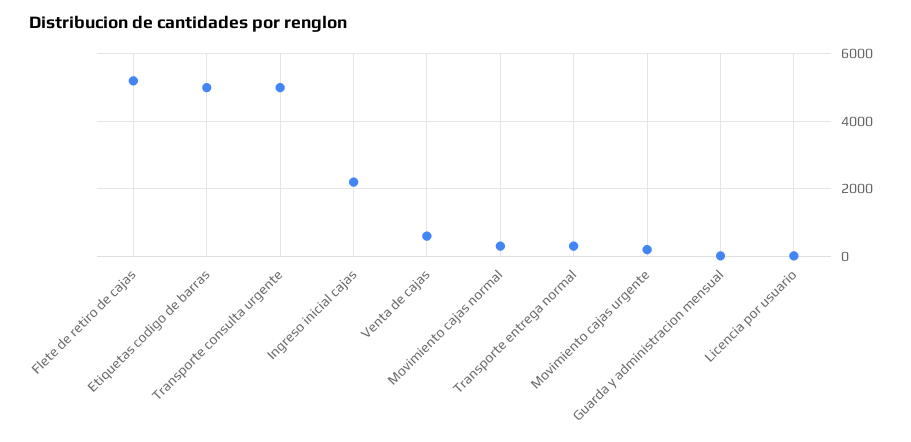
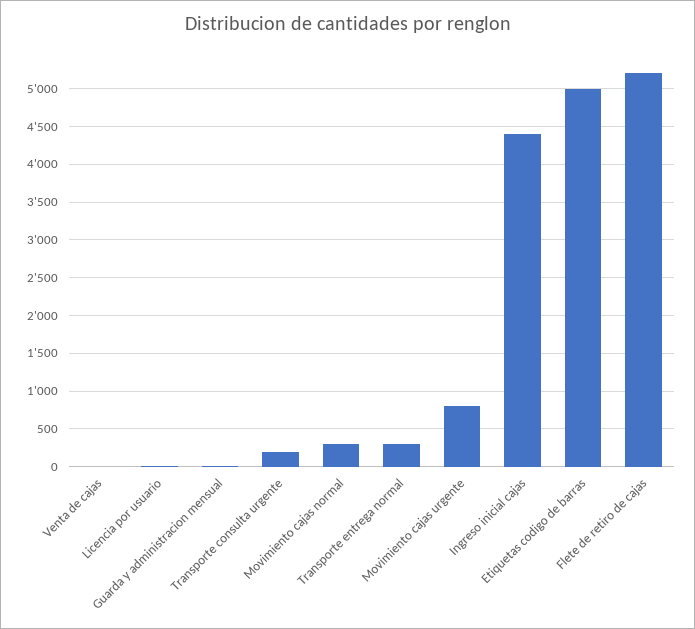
Transporte consulta urgente: 5000 -> 200
Ingreso inicial cajas: 2200 -> 4400
Venta de cajas: 600 -> 0
Movimiento cajas urgente: 200 -> 800

